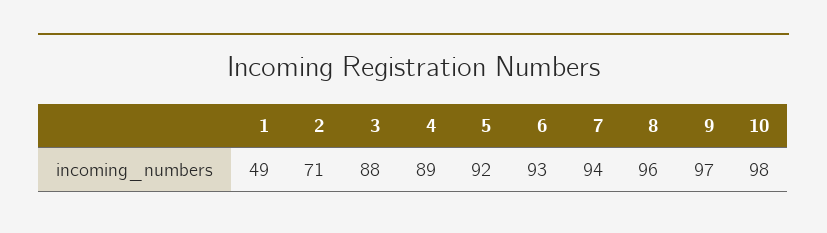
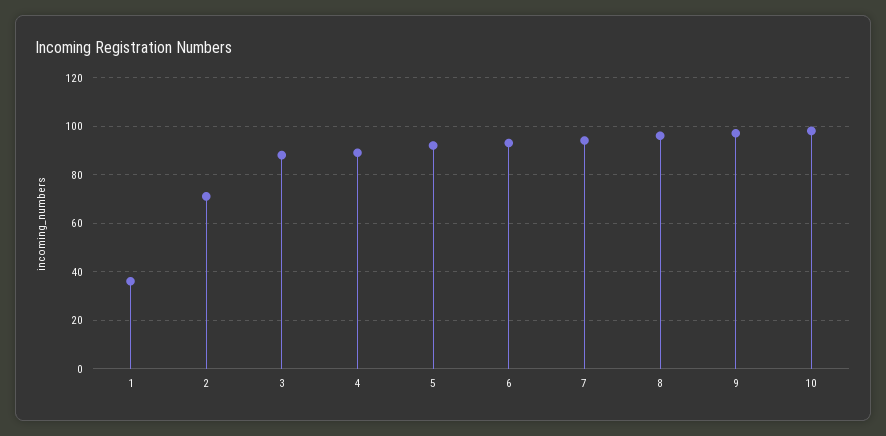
1: 49 -> 35

